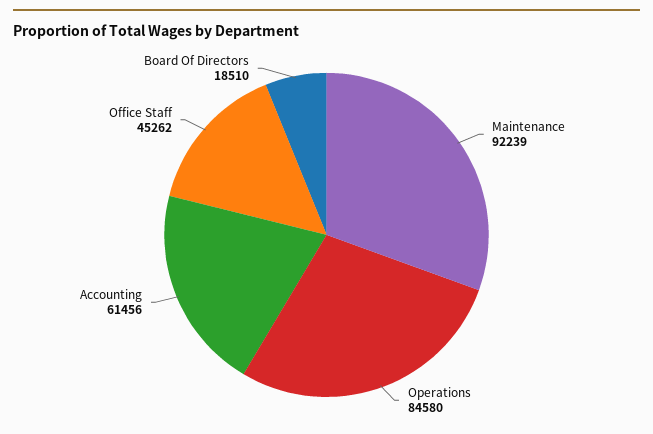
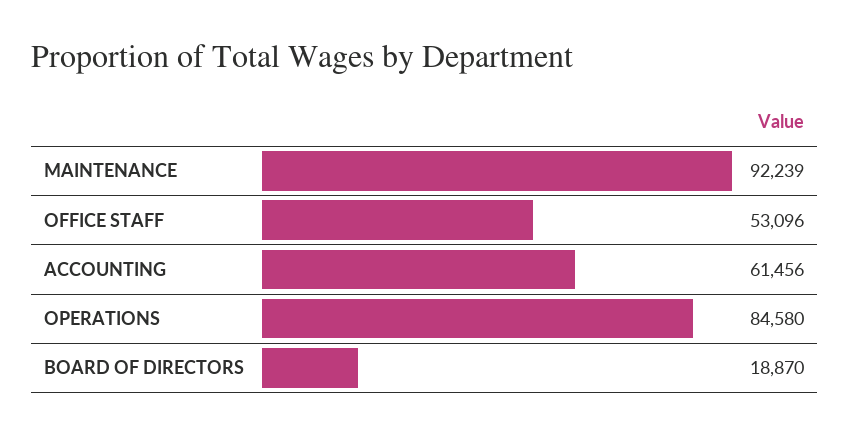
Office Staff: 45262 -> 53096
Board Of Directors: 18510 -> 18870

